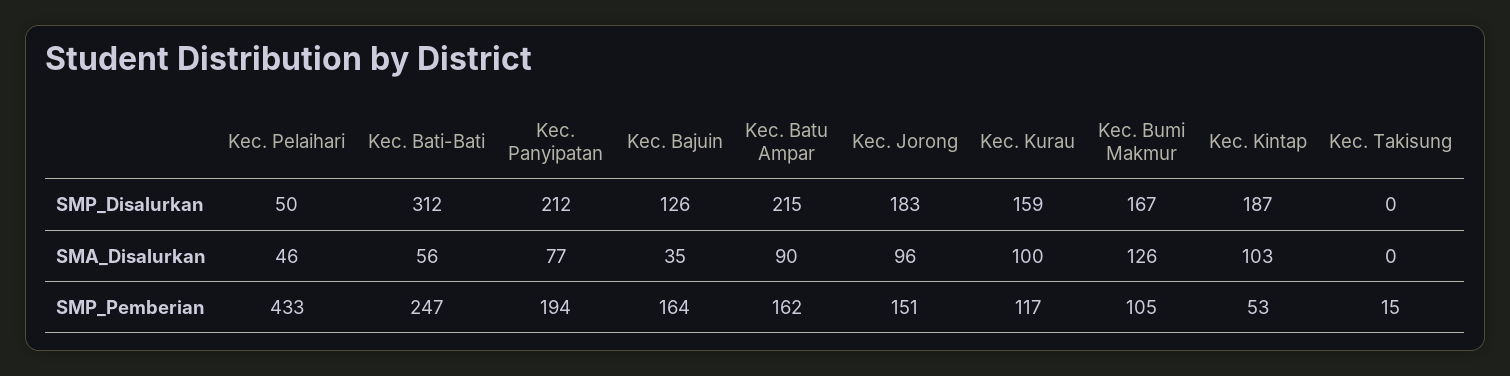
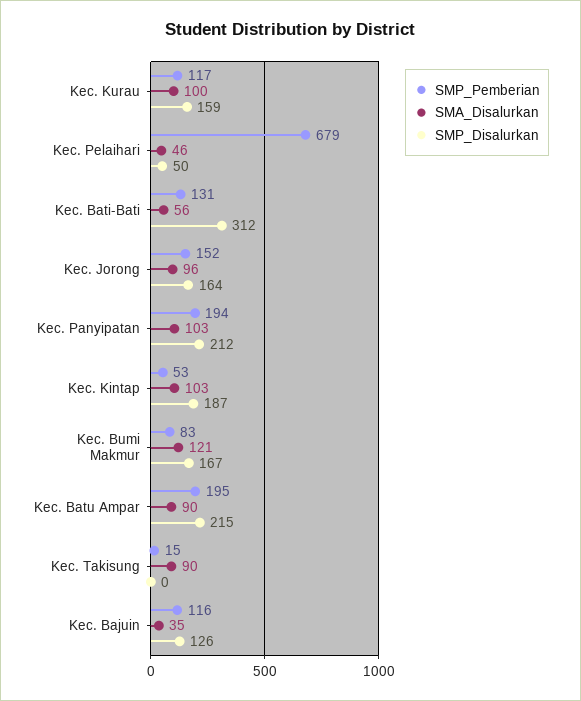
SMP_Disalurkan, Kec. Jorong: 183 -> 164
SMA_Disalurkan, Kec. Panyipatan: 77 -> 103
SMA_Disalurkan, Kec. Bumi Makmur: 126 -> 121
SMA_Disalurkan, Kec. Takisung: 0 -> 90
SMP_Pemberian, Kec. Pelaihari: 433 -> 679
SMP_Pemberian, Kec. Bati-Bati: 247 -> 131
SMP_Pemberian, Kec. Bajuin: 164 -> 116
SMP_Pemberian, Kec. Batu Ampar: 162 -> 195
SMP_Pemberian, Kec. Jorong: 151 -> 152
SMP_Pemberian, Kec. Bumi Makmur: 105 -> 83

